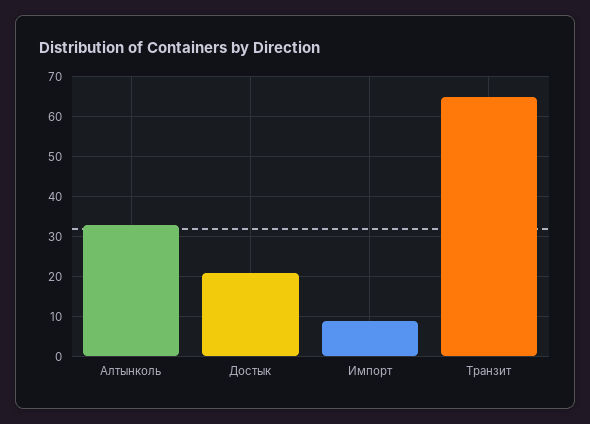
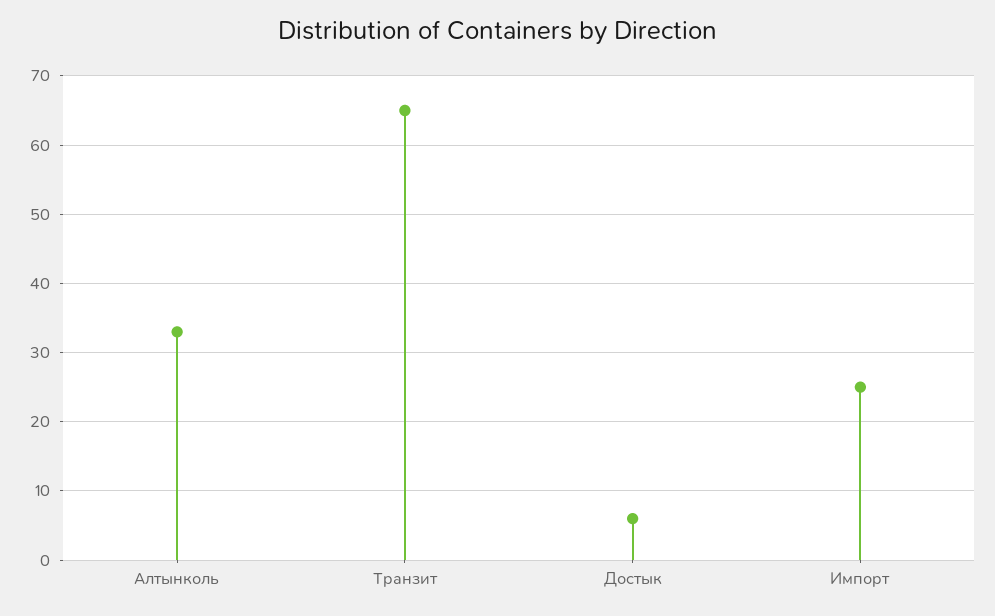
Достык: 20 -> 6
Импорт: 10 -> 25

